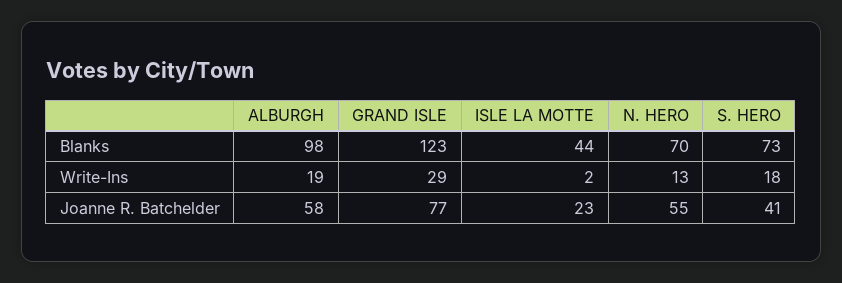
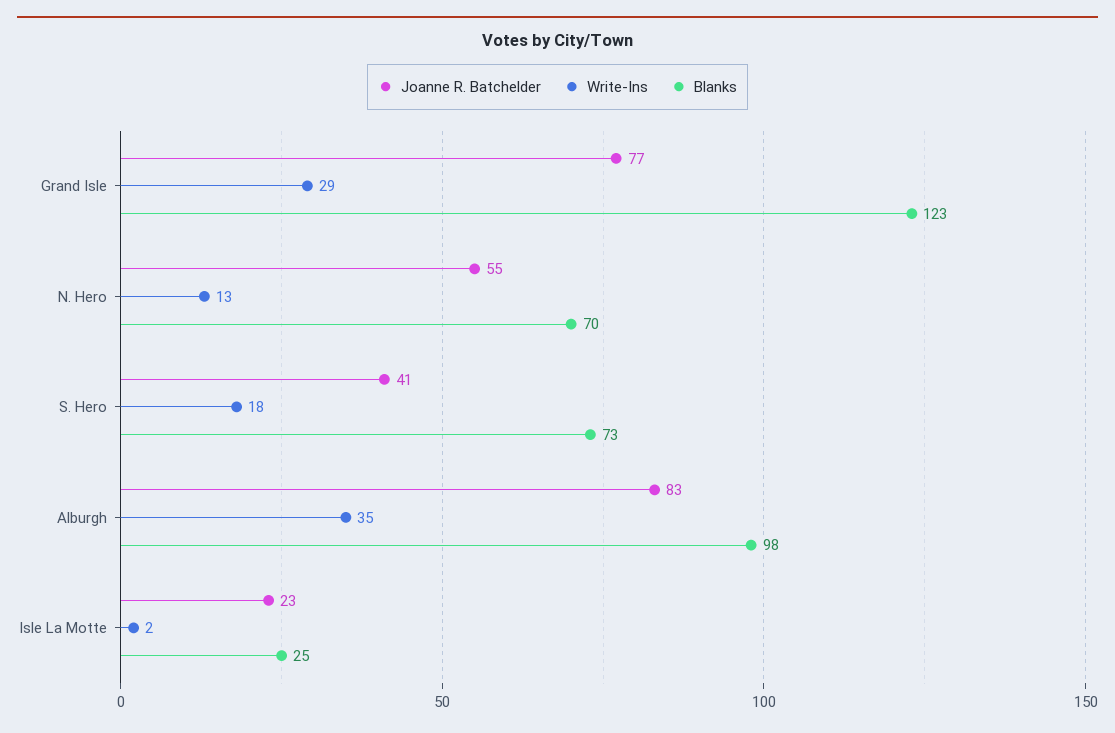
Blanks, ISLE LA MOTTE: 44 -> 25
Write-Ins, ALBURGH: 19 -> 35
Joanne R. Batchelder, ALBURGH: 58 -> 83

